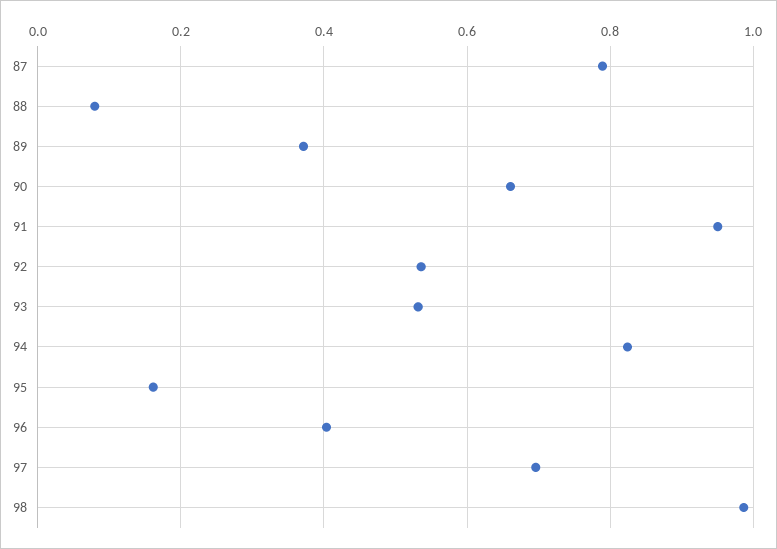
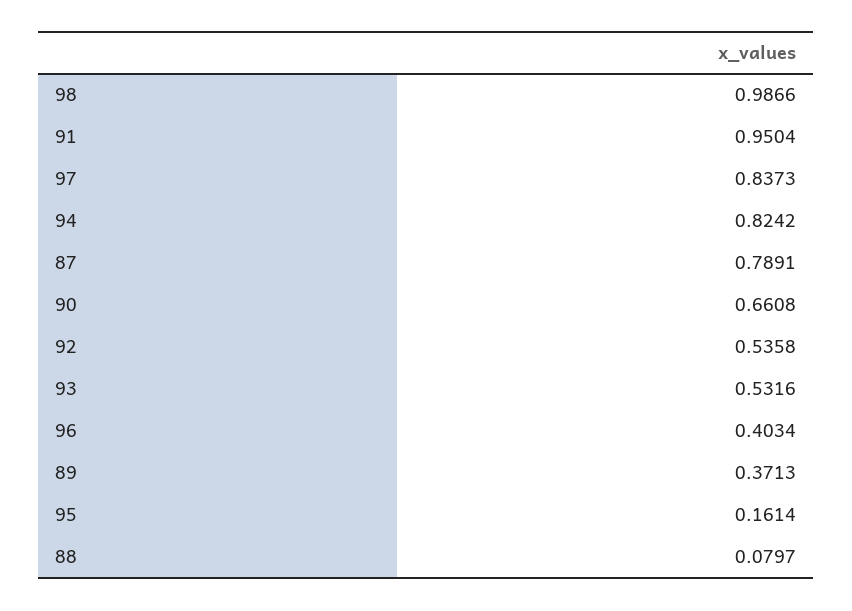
97: 0.7 -> 0.8373

